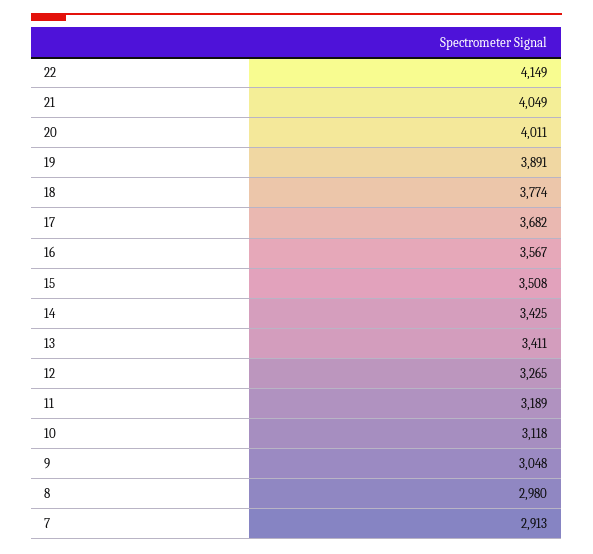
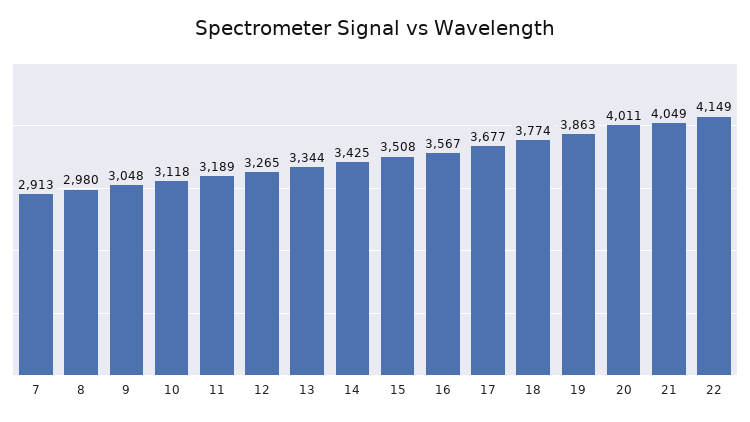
19: 3891 -> 3863
17: 3682 -> 3677
13: 3411 -> 3344

